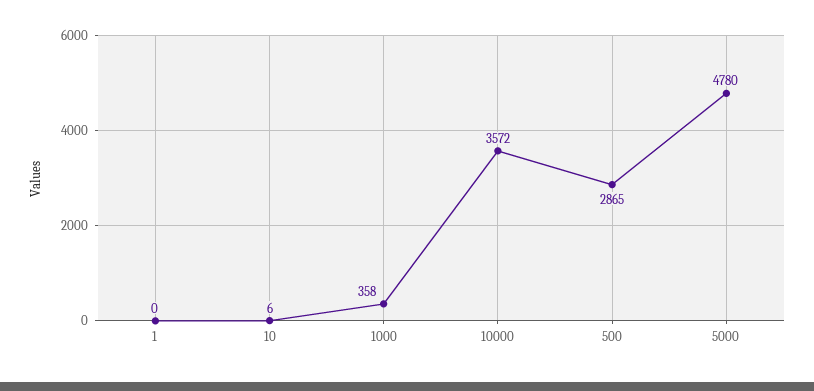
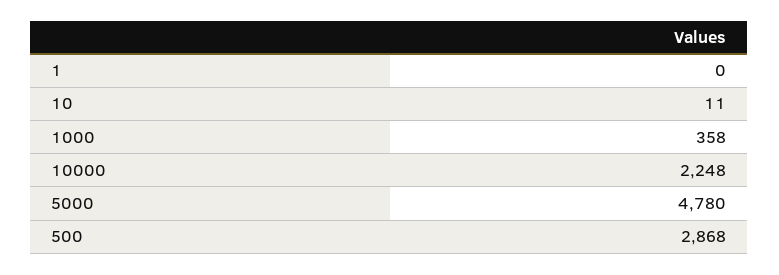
10: 6 -> 11
10000: 3572 -> 2248
500: 2865 -> 2868

